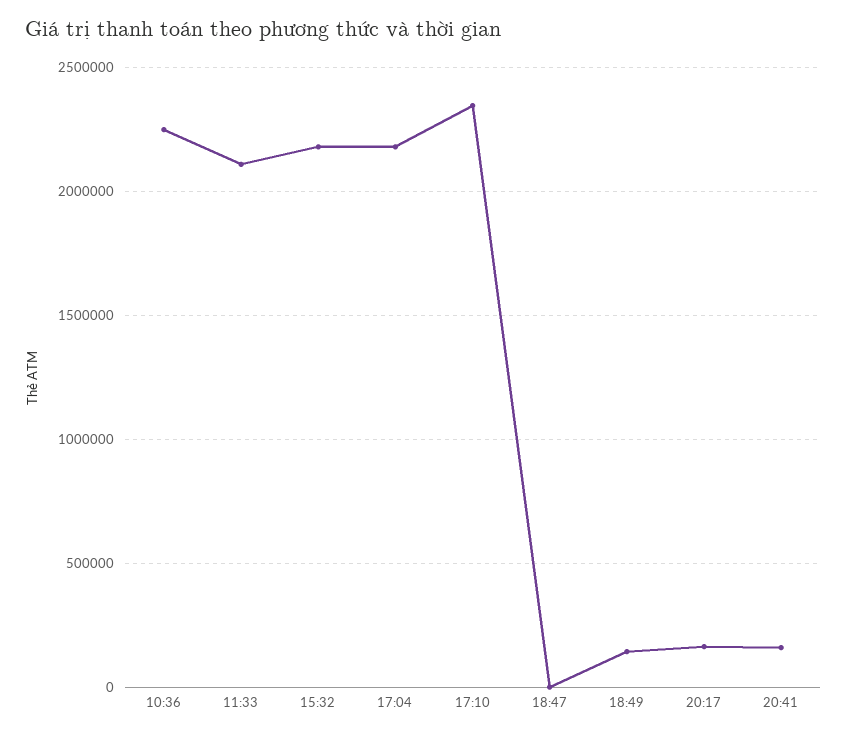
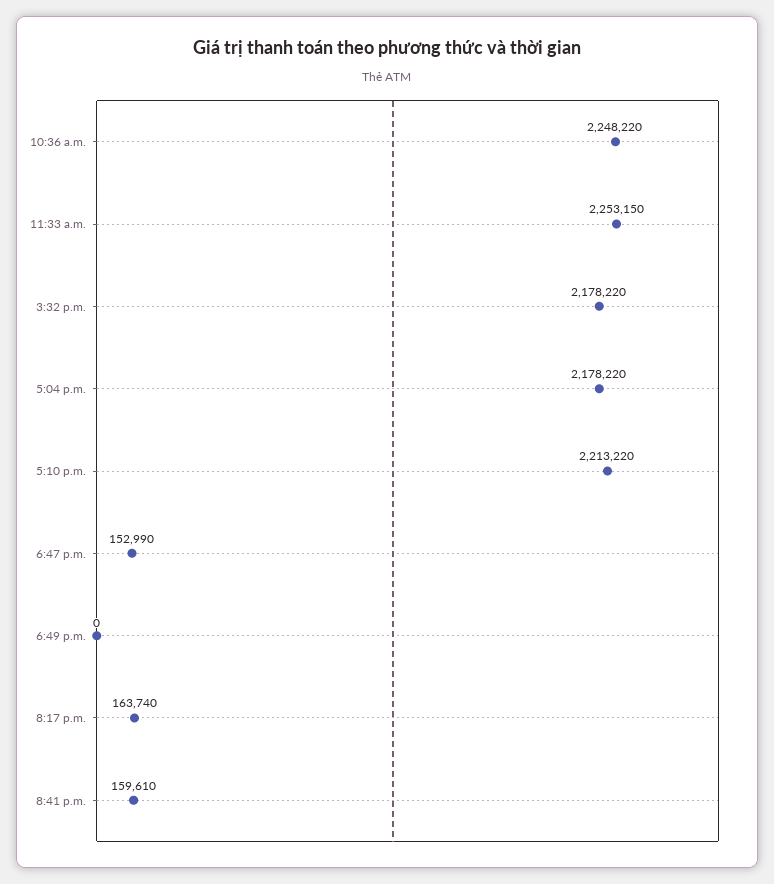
11:33: 2100000 -> 2253150
17:10: 2350000 -> 2213220
18:47: 0 -> 152990
18:49: 150000 -> 0

